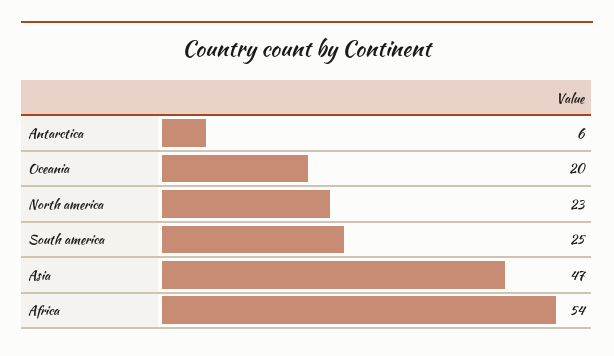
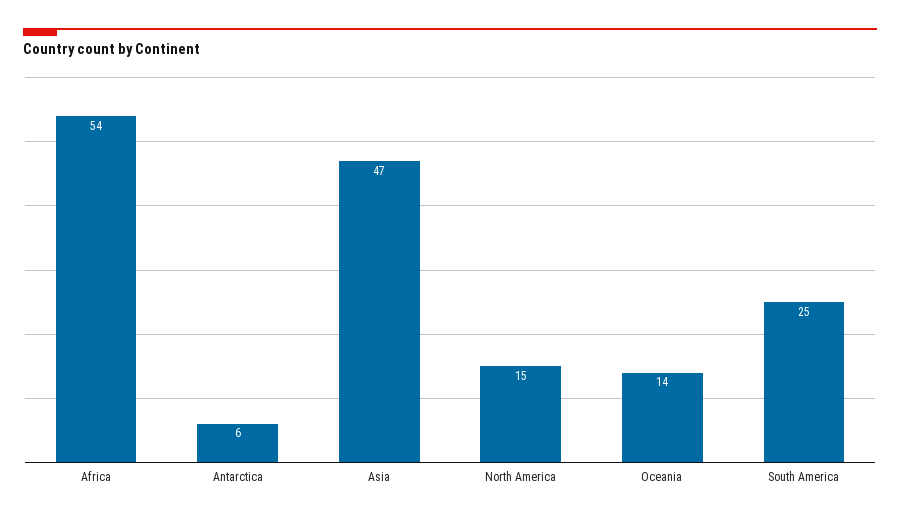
Oceania: 20 -> 14
North america: 23 -> 15

